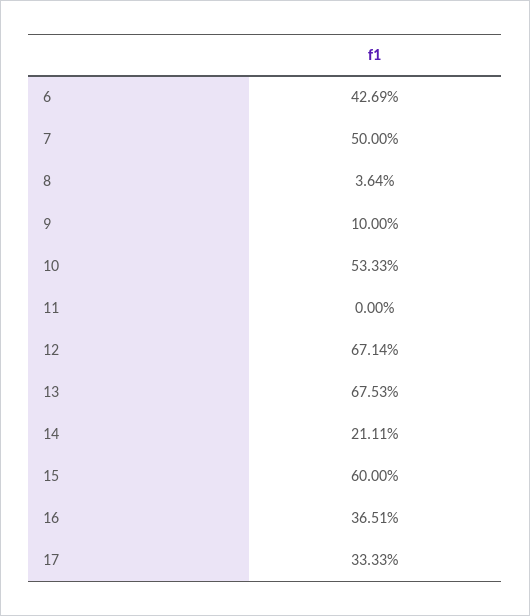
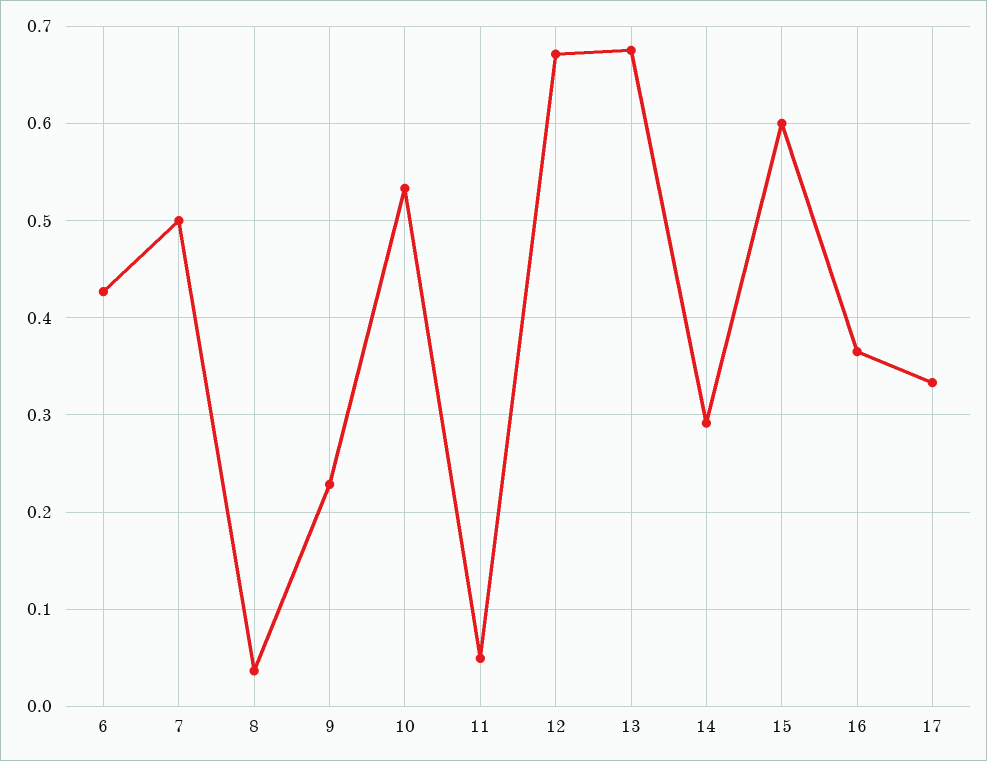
9: 0.1 -> 0.23
11: 0 -> 0.05
14: 0.2111 -> 0.29

